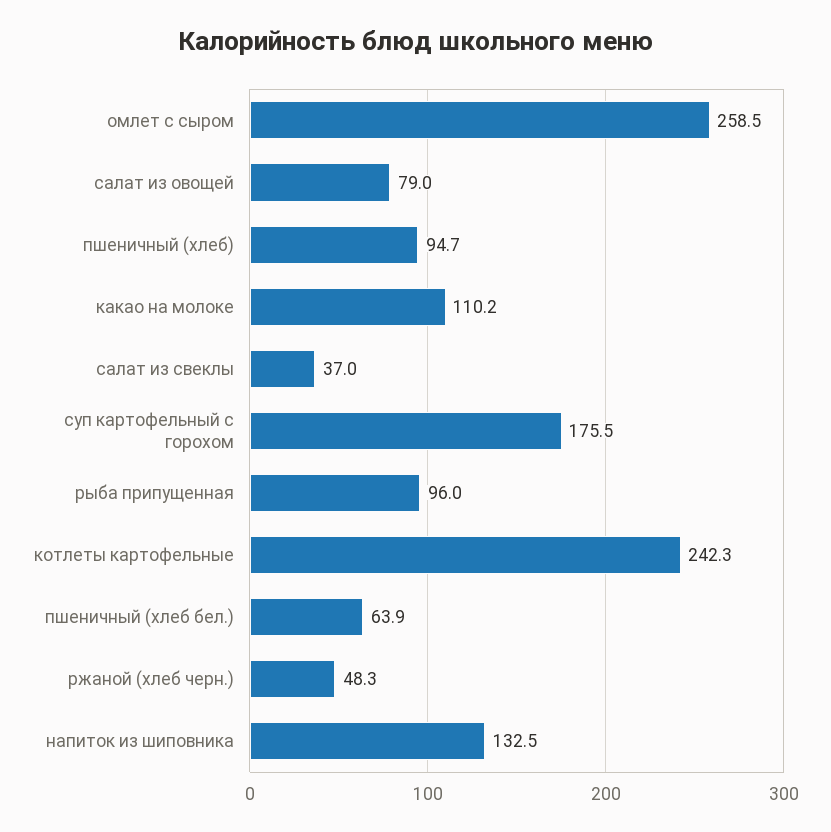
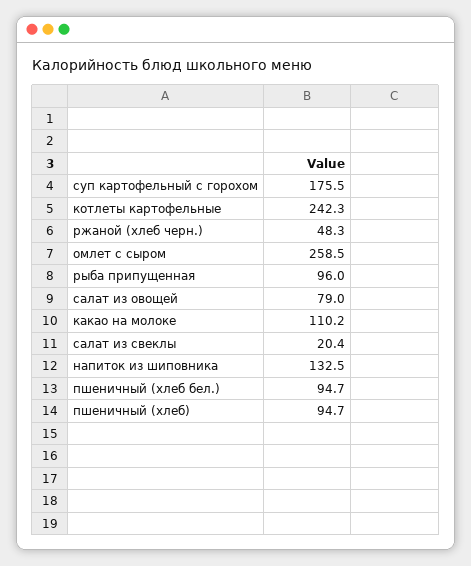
салат из свеклы: 37 -> 20.4
пшеничный (хлеб бел.): 63.9 -> 94.7

